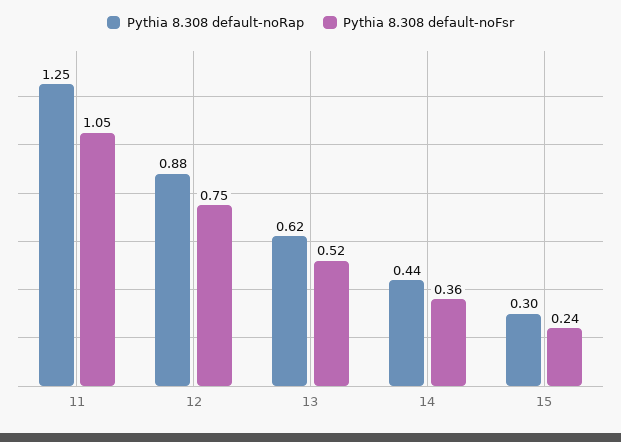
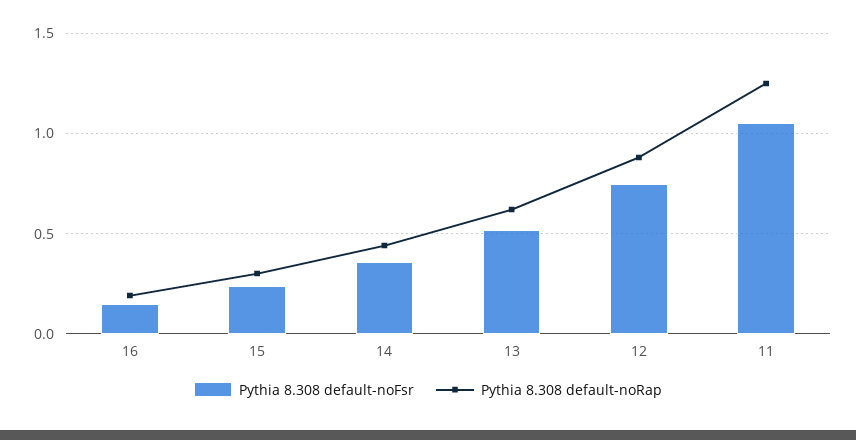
Pythia 8.308 default-noFsr, 16: none -> 0.15
Pythia 8.308 default-noRap, 16: none -> 0.2

